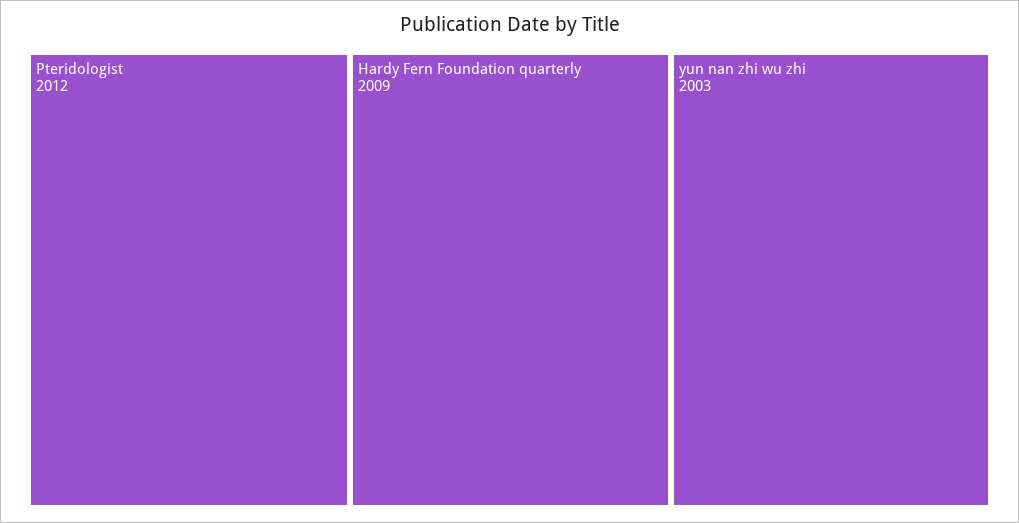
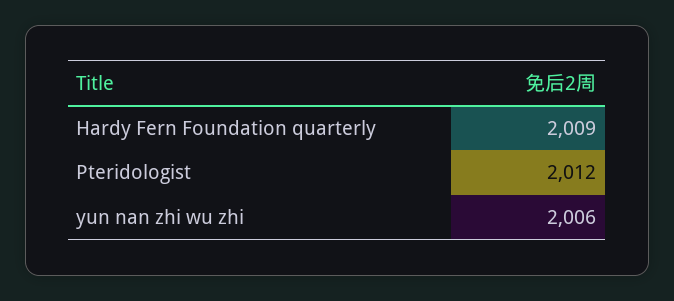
yun nan zhi wu zhi: 2003 -> 2006

